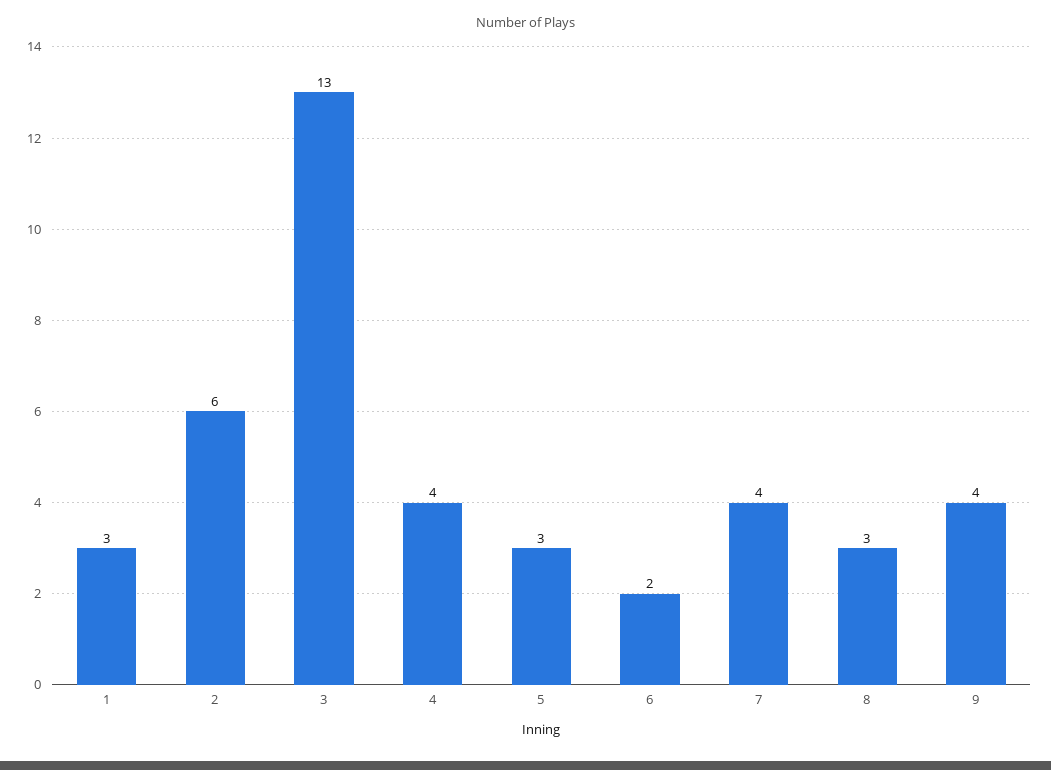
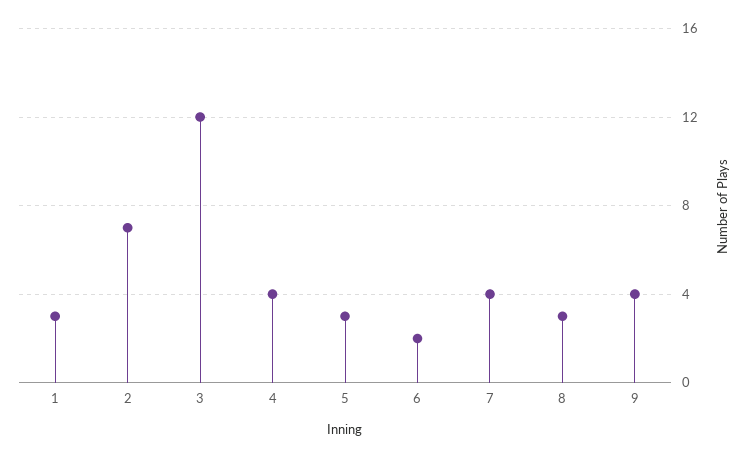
2: 6 -> 7
3: 13 -> 12

